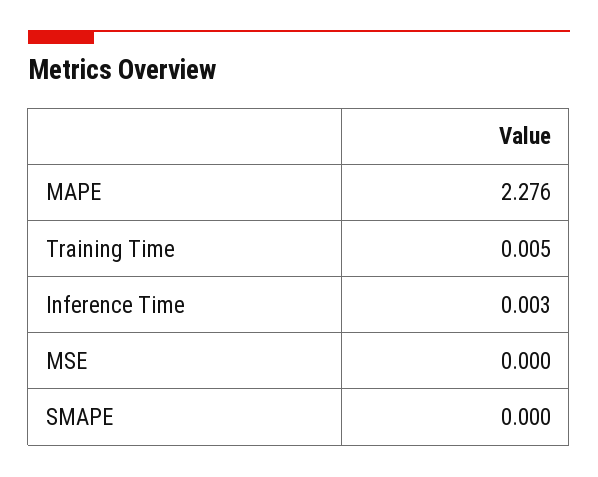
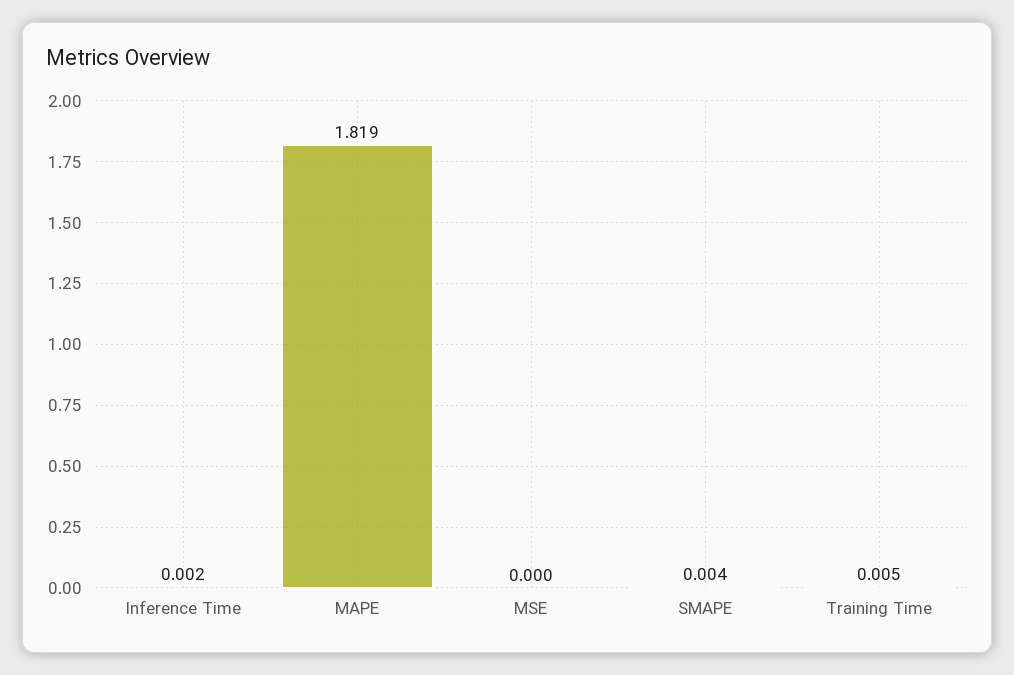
MAPE: 2.276 -> 1.819
Inference Time: 0.003 -> 0.002
SMAPE: 0 -> 0.004

